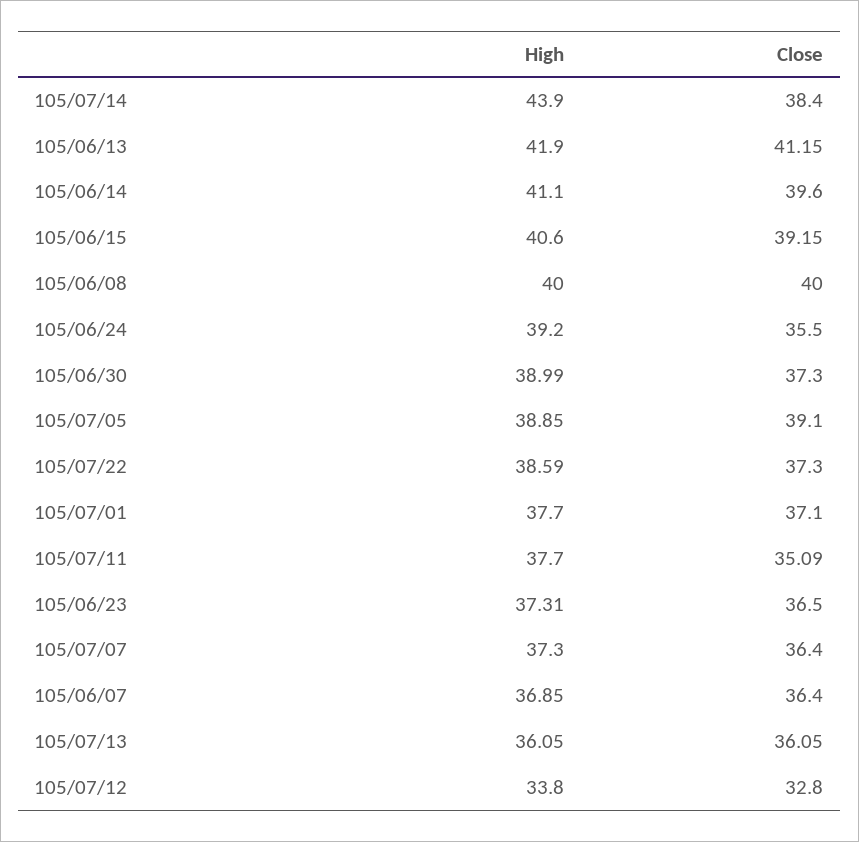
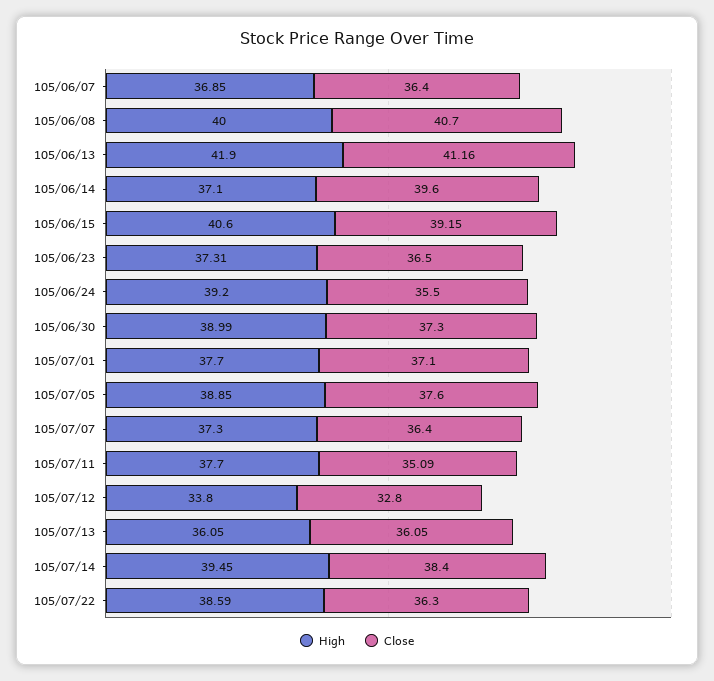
High, 105/07/14: 43.9 -> 39.45
Close, 105/06/13: 41.15 -> 41.16
High, 105/06/14: 41.1 -> 37.1
Close, 105/06/08: 40 -> 40.7
Close, 105/07/05: 39.1 -> 37.6
Close, 105/07/22: 37.3 -> 36.3

